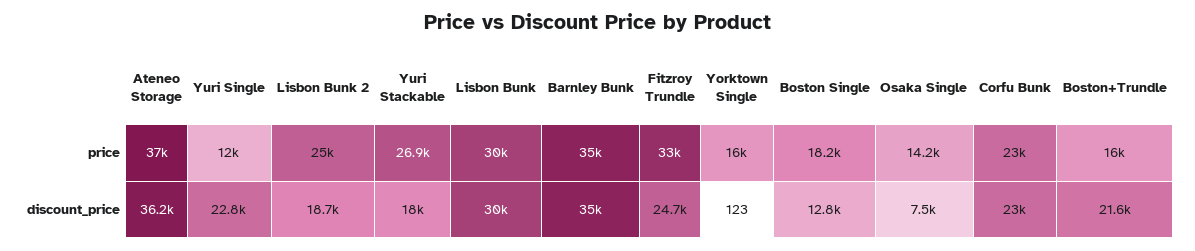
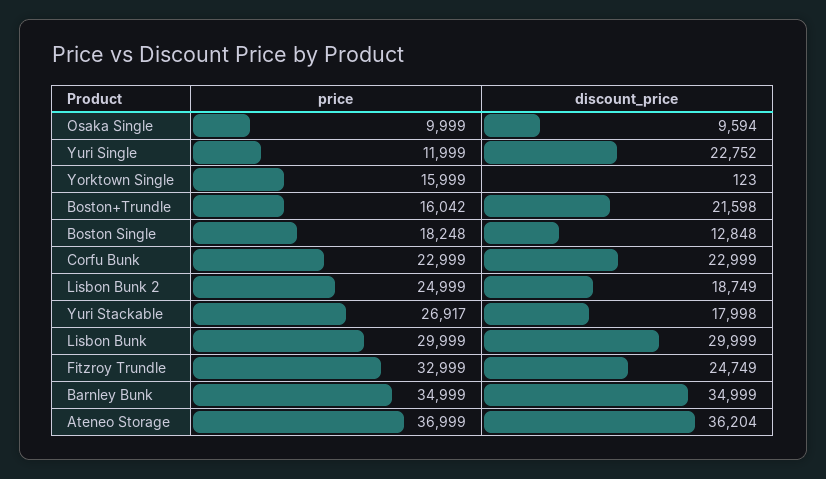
Osaka Single, price: 14200 -> 9999
Osaka Single, discount_price: 7500 -> 9594

